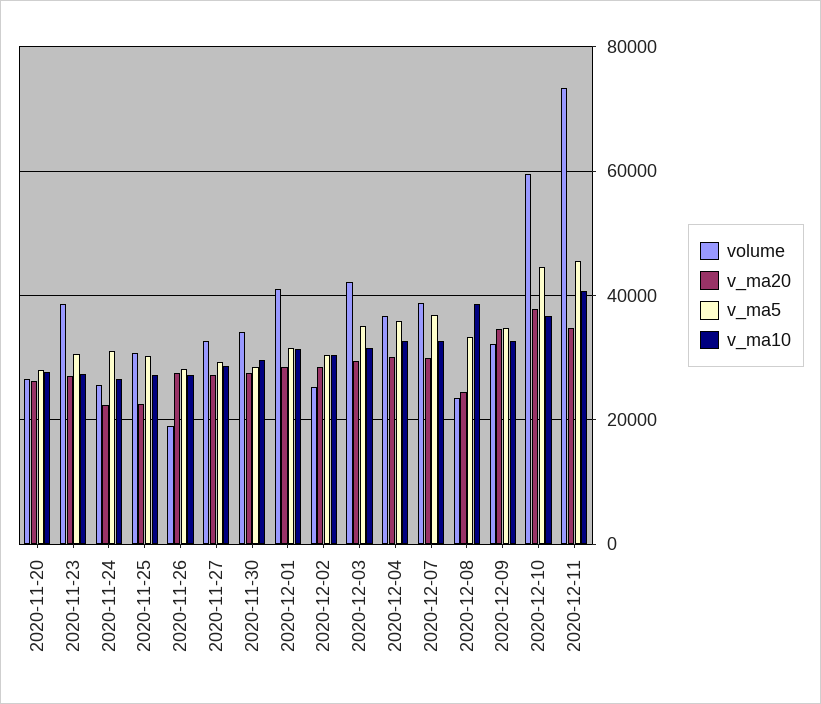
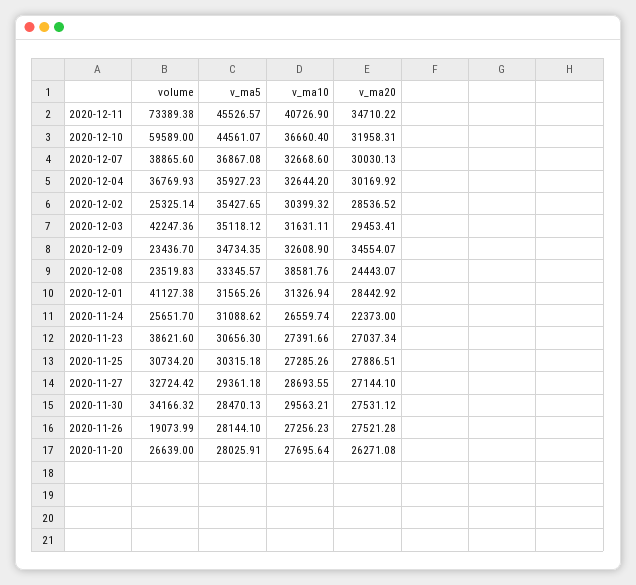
v_ma20, 2020-11-25: 22000 -> 27886.51
v_ma5, 2020-12-02: 30000 -> 35427.65
volume, 2020-12-09: 32000 -> 23436.7
v_ma20, 2020-12-10: 38000 -> 31958.31

